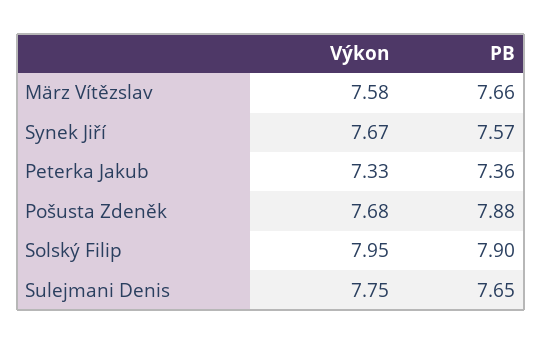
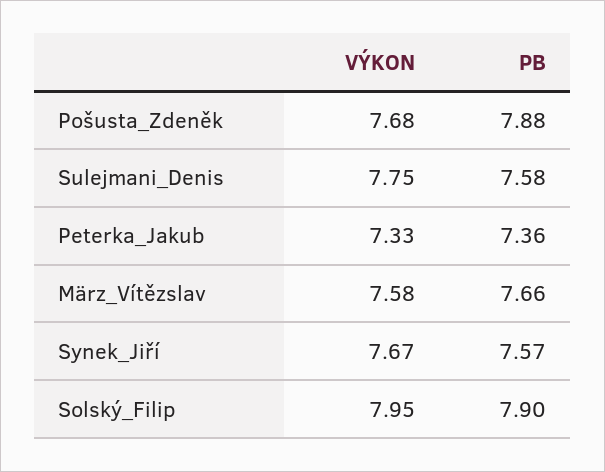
PB, Sulejmani Denis: 7.65 -> 7.58

